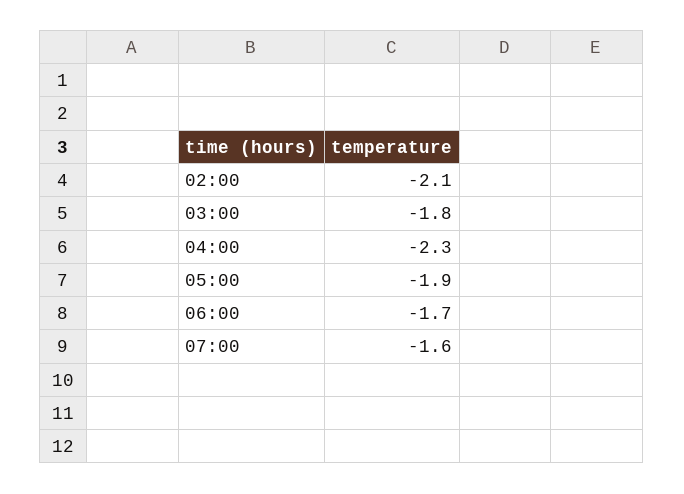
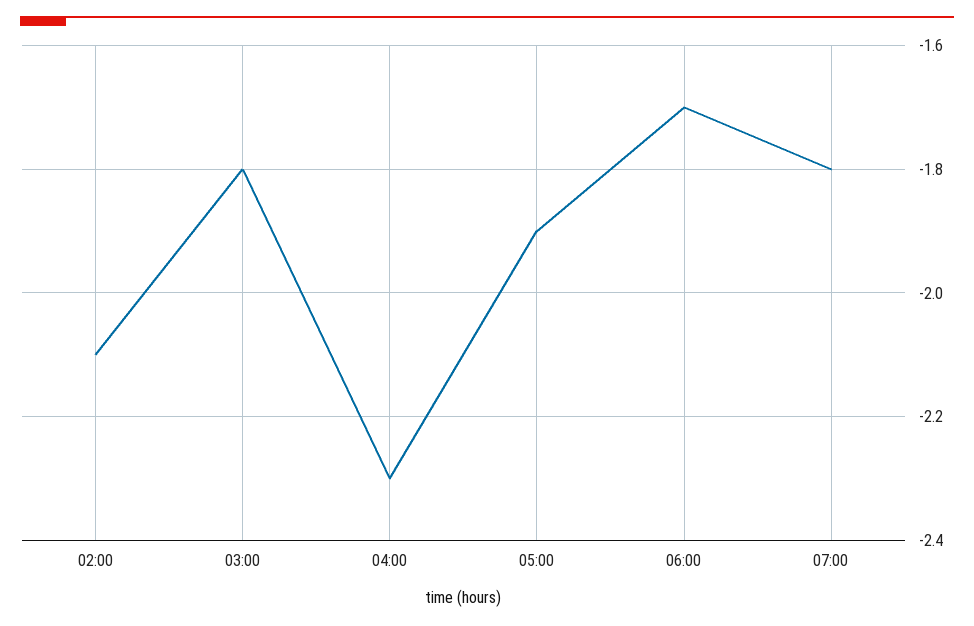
07:00: -1.6 -> -1.8

